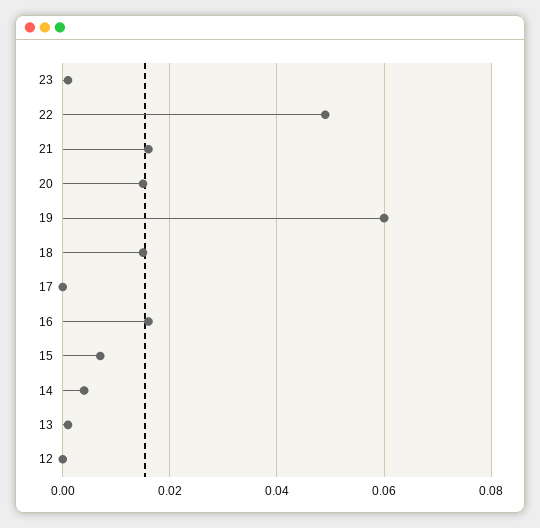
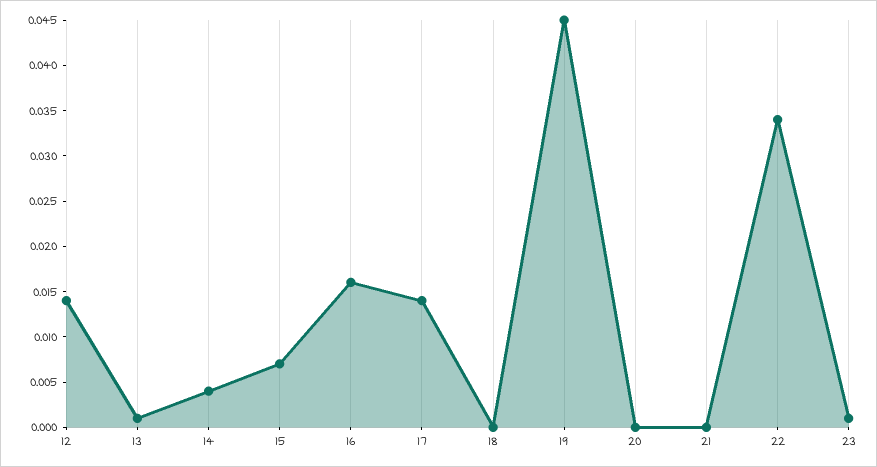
22: 0.05 -> 0.034
21: 0.015 -> 0
20: 0.015 -> 0
19: 0.06 -> 0.045
18: 0.015 -> 0
17: 0 -> 0.014
12: 0 -> 0.014

